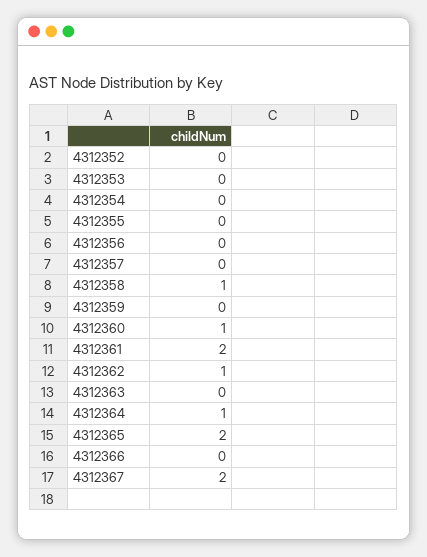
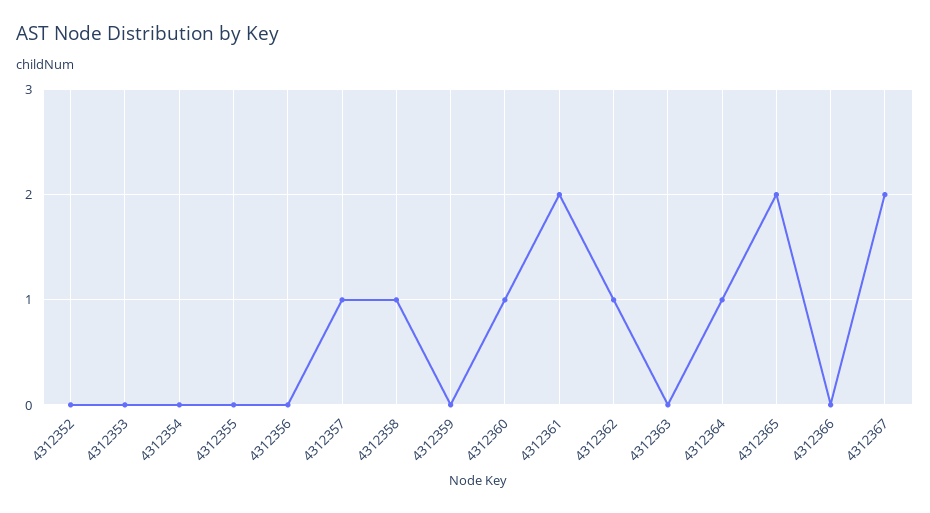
4312357: 0 -> 1

